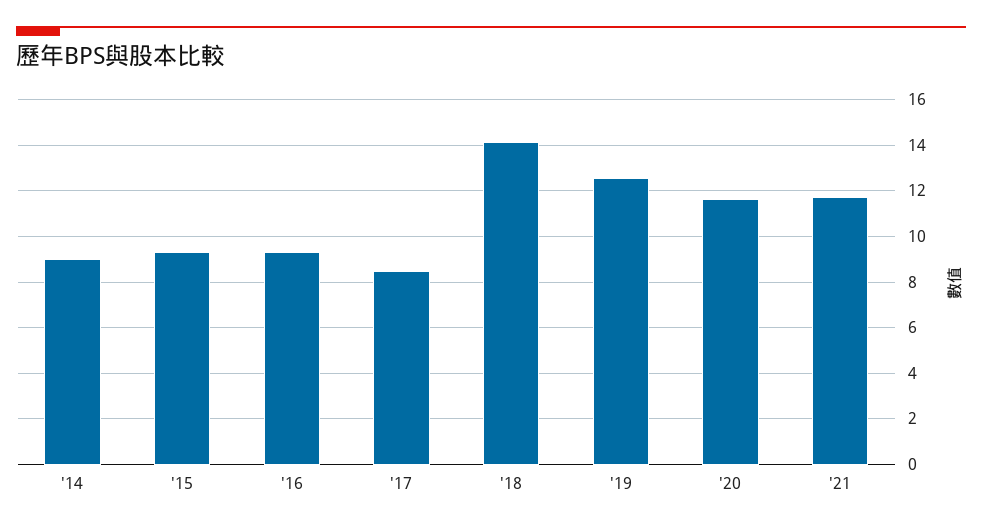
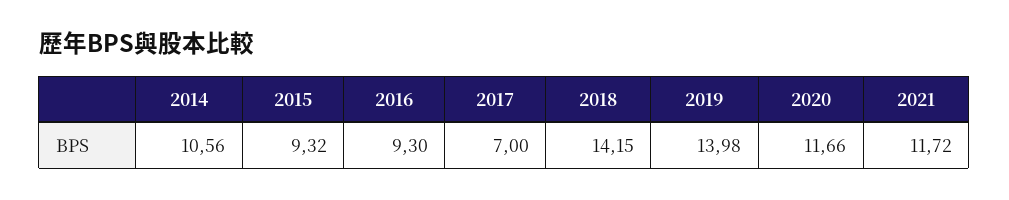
'14: 9 -> 10.56
'17: 8.5 -> 7
'19: 12.5 -> 13.98

